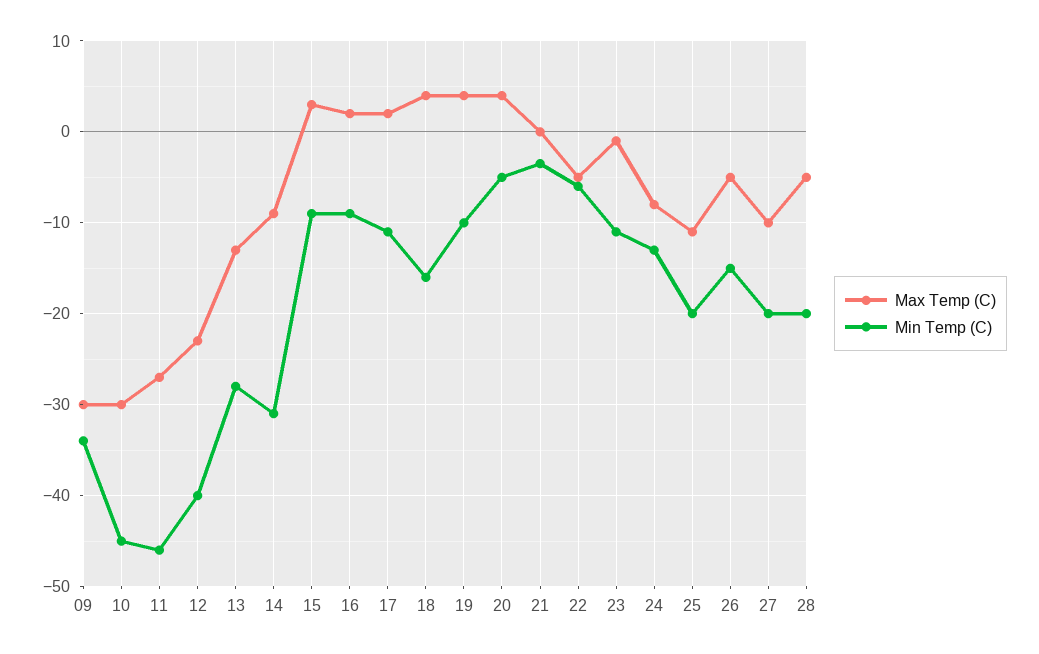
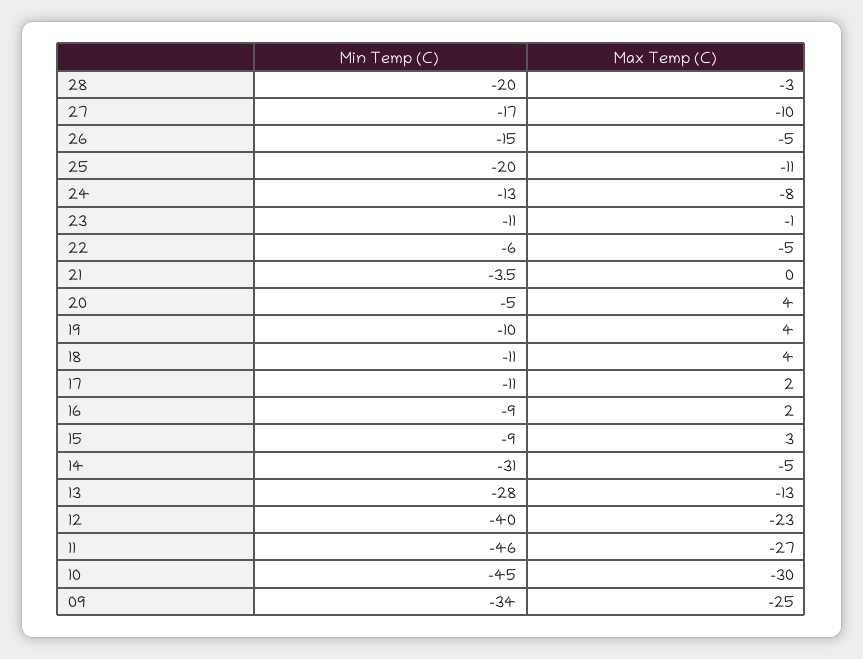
Max Temp (C), 09: -30 -> -25
Max Temp (C), 14: -9 -> -5
Min Temp (C), 18: -16 -> -11
Min Temp (C), 27: -20 -> -17
Max Temp (C), 28: -5 -> -3

